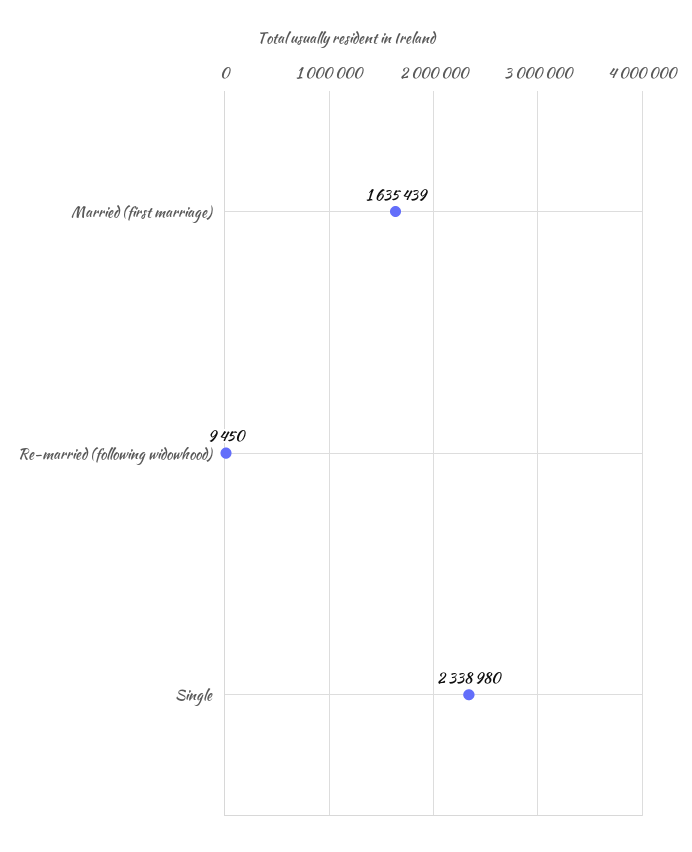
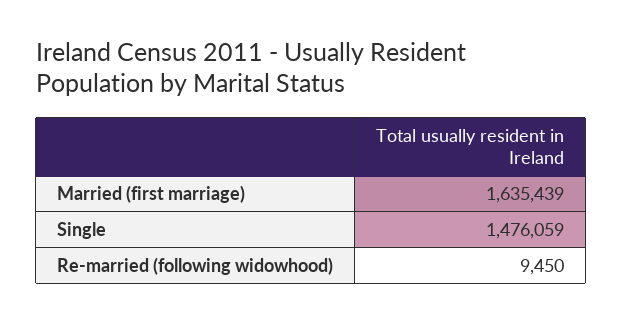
Single: 2338980 -> 1476059

